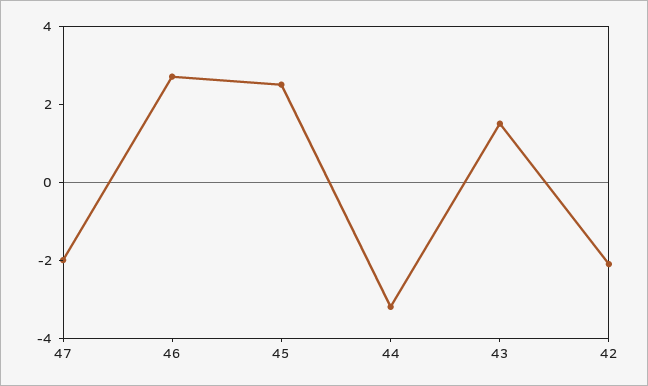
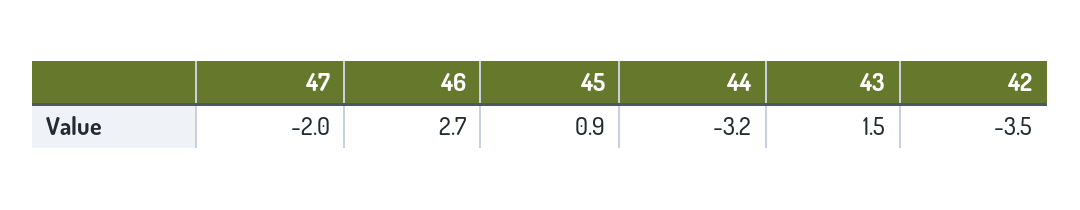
45: 2.5 -> 0.9
42: -2 -> -3.5

